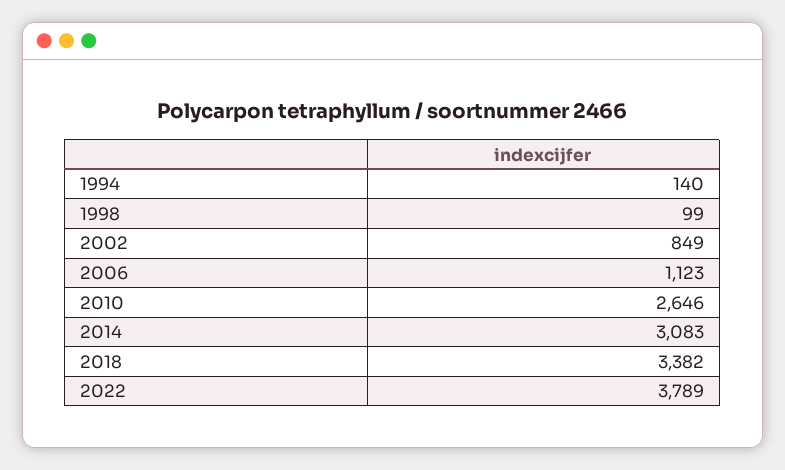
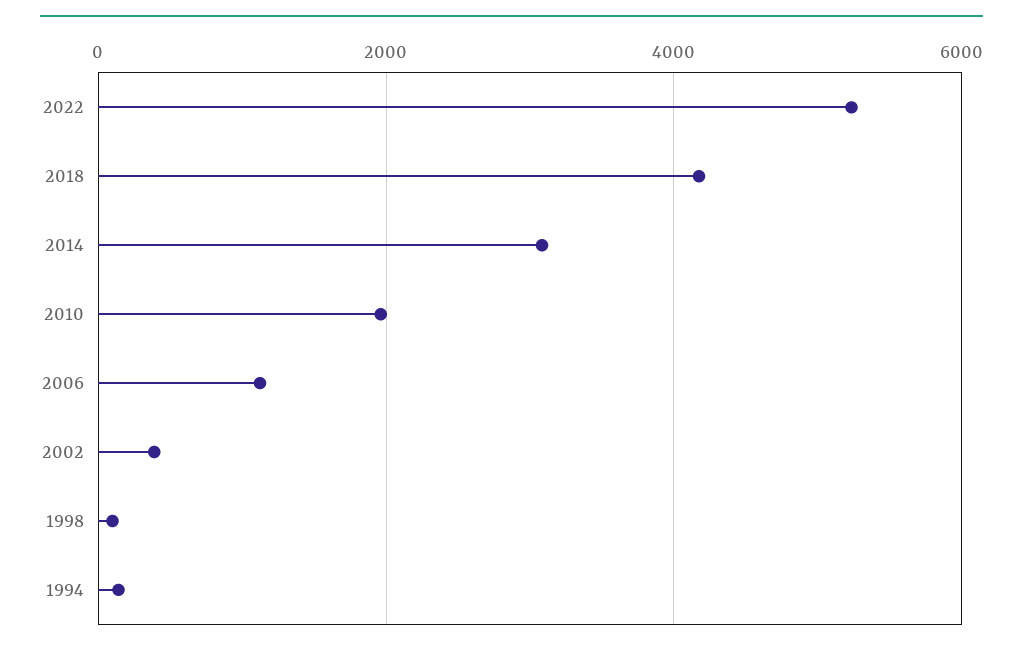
2002: 849 -> 400
2010: 2646 -> 2000
2018: 3382 -> 4200
2022: 3789 -> 5200

